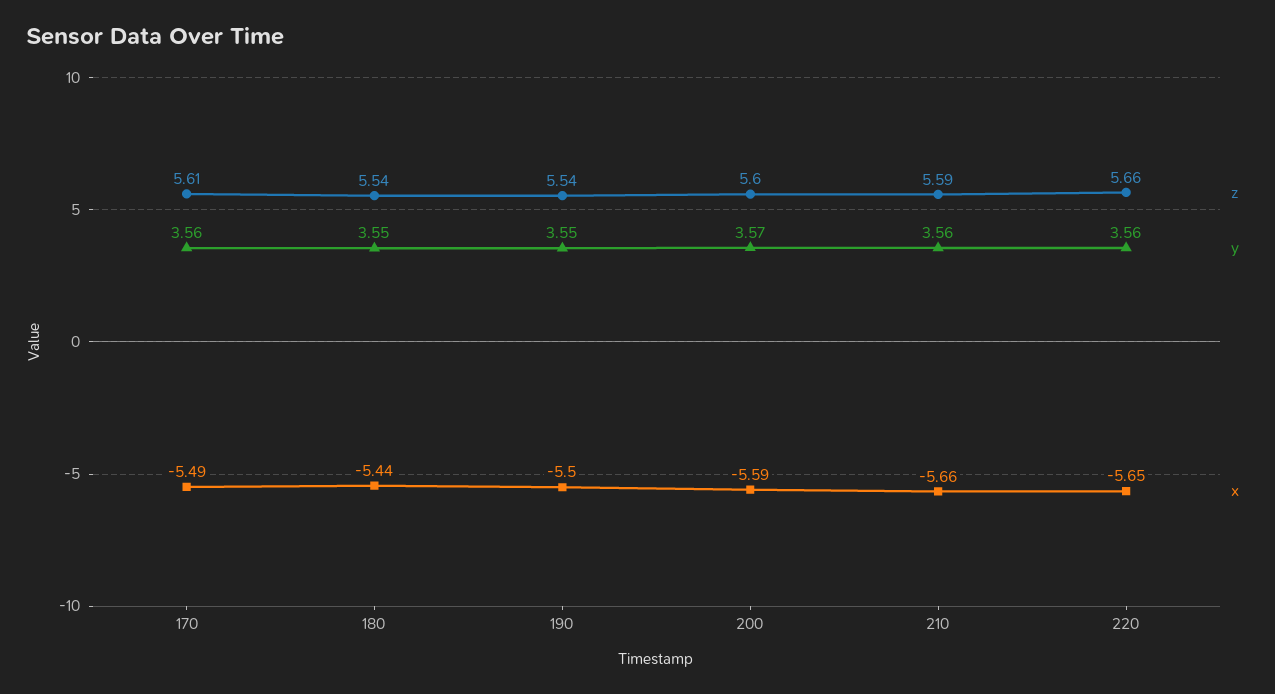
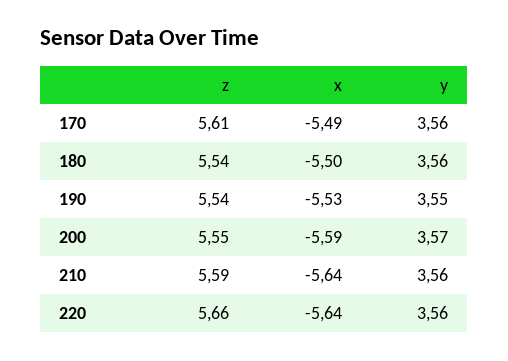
y, 180: 3.55 -> 3.56
x, 180: -5.44 -> -5.5
x, 190: -5.5 -> -5.53
z, 200: 5.6 -> 5.55
x, 210: -5.66 -> -5.64
x, 220: -5.65 -> -5.64

